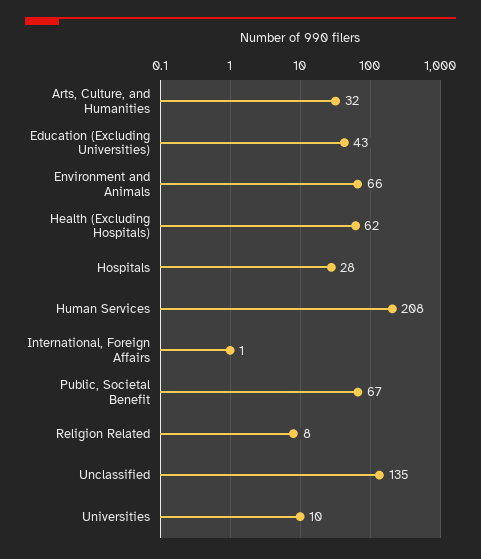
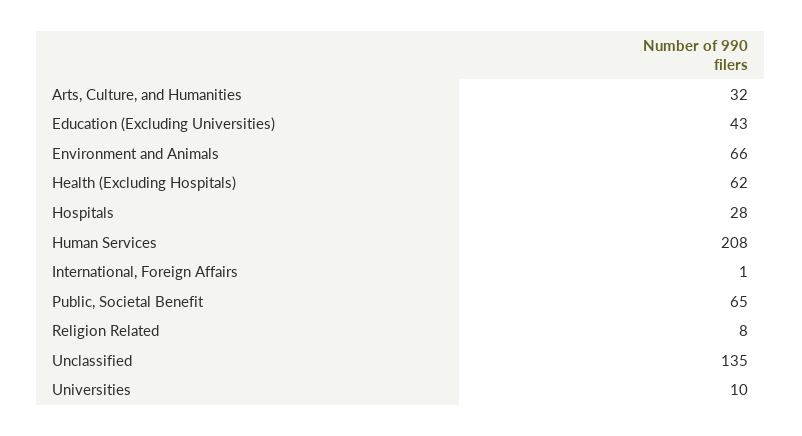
Public, Societal Benefit: 67 -> 65

